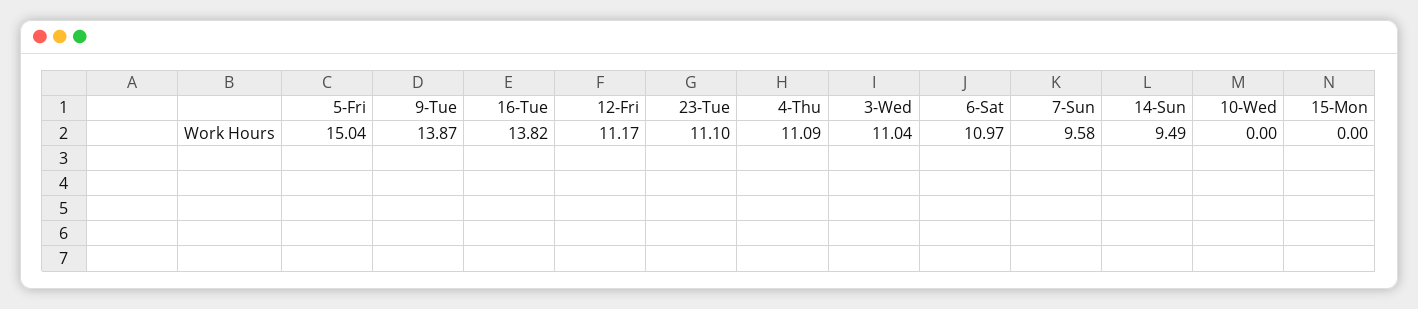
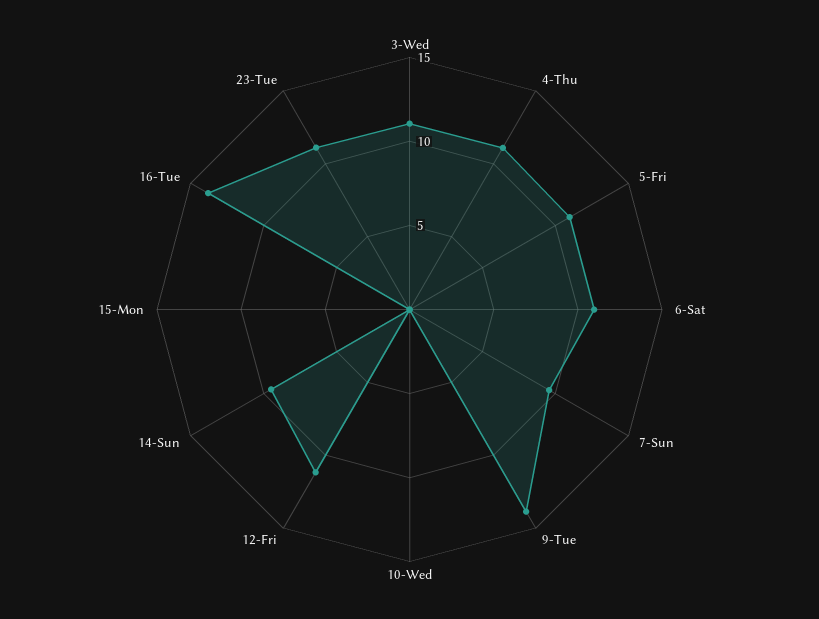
5-Fri: 15.04 -> 11

